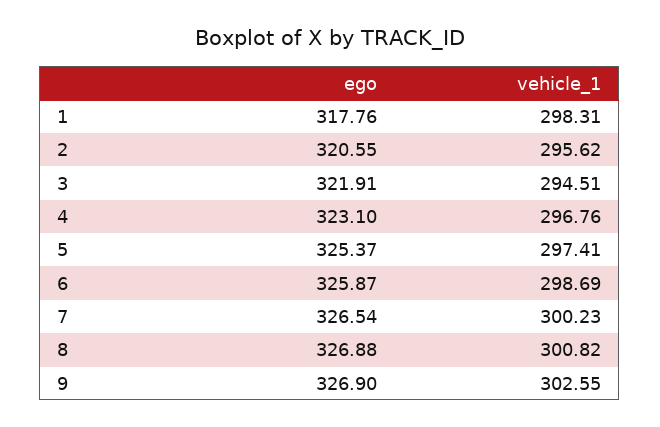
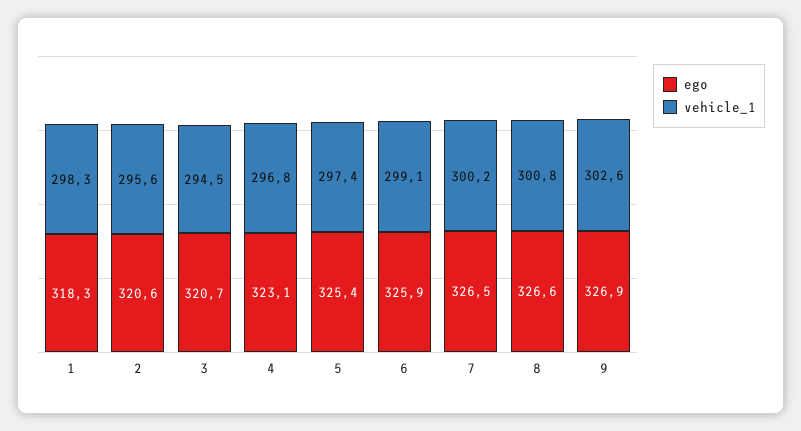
ego, 1: 317.76 -> 318.3
ego, 3: 321.91 -> 320.7
vehicle_1, 6: 298.69 -> 299.1
ego, 8: 326.88 -> 326.6

